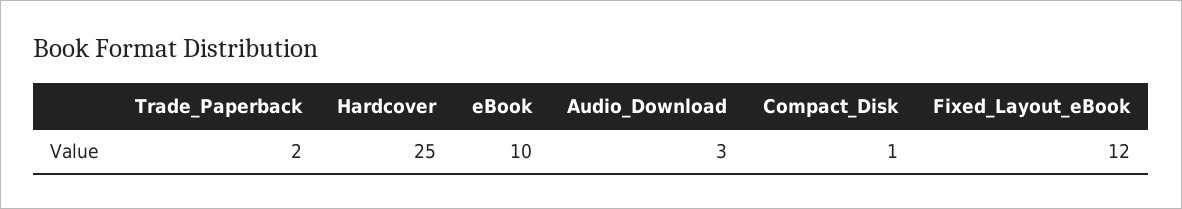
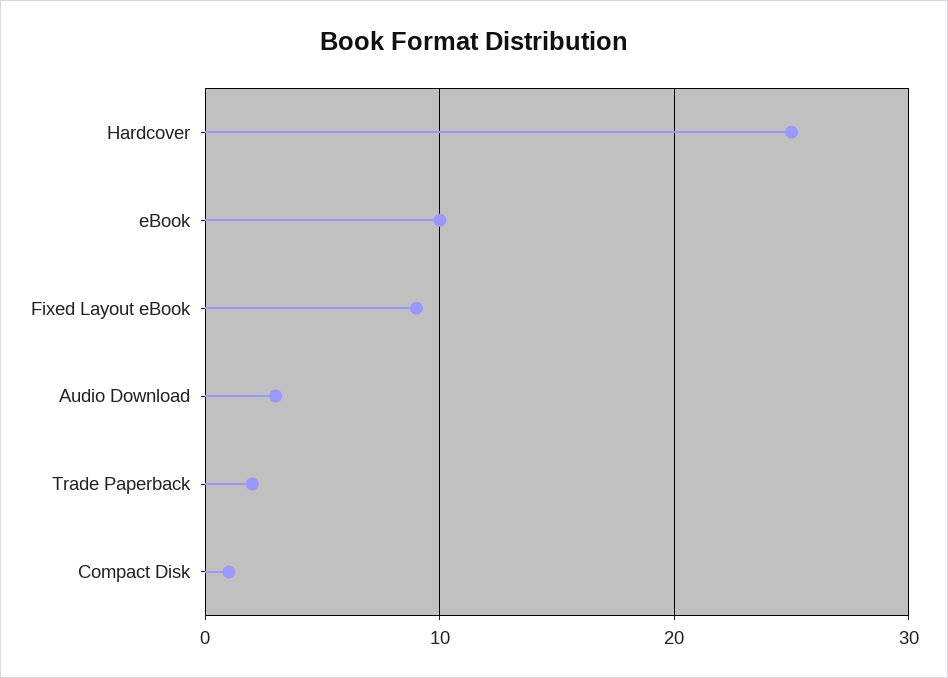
Fixed_Layout_eBook: 12 -> 9

